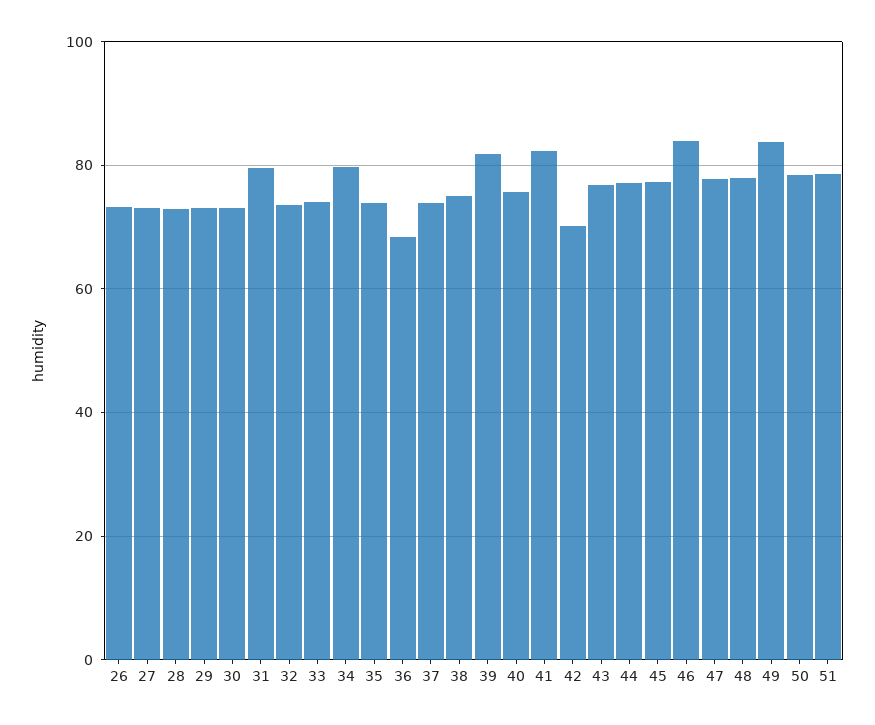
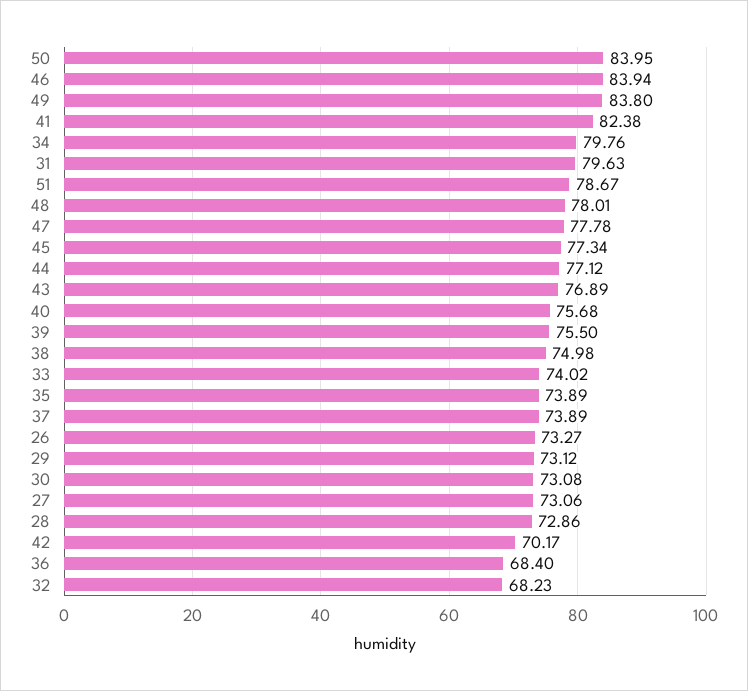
32: 74 -> 68.23
39: 82 -> 75.5
50: 78 -> 83.95

